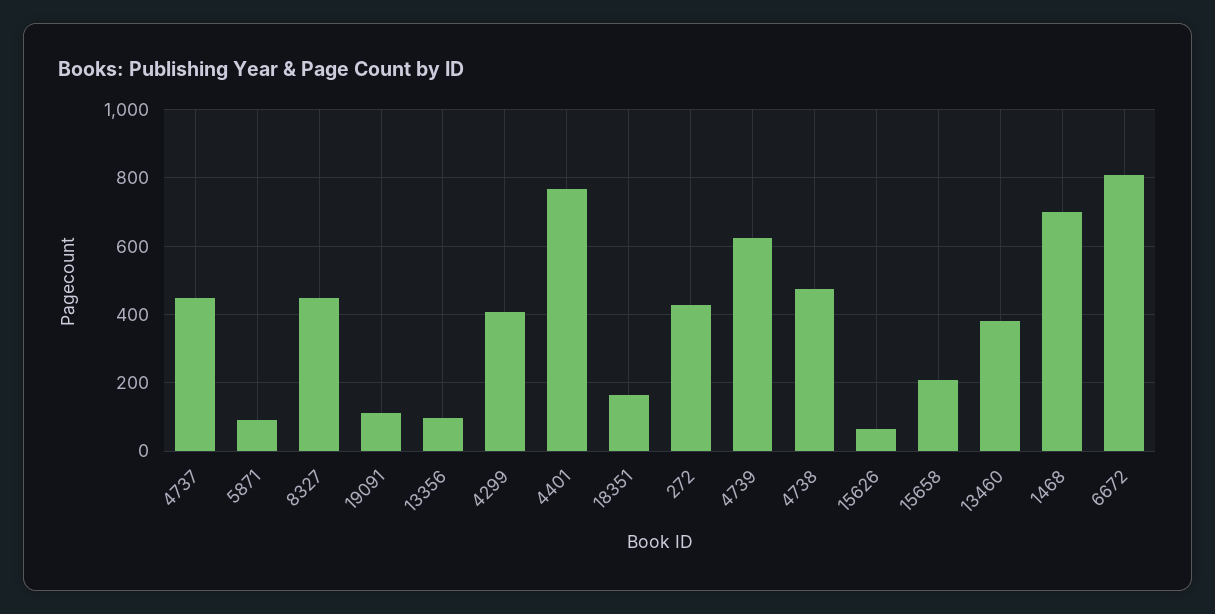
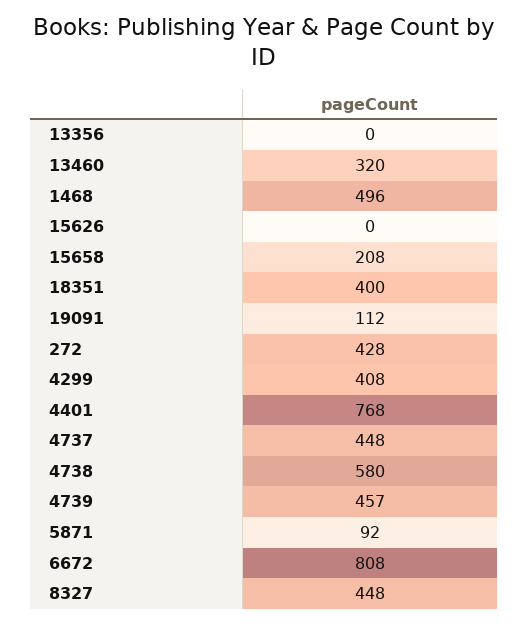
13356: 100 -> 0
18351: 160 -> 400
4739: 620 -> 457
4738: 480 -> 580
15626: 60 -> 0
13460: 380 -> 320
1468: 700 -> 496

